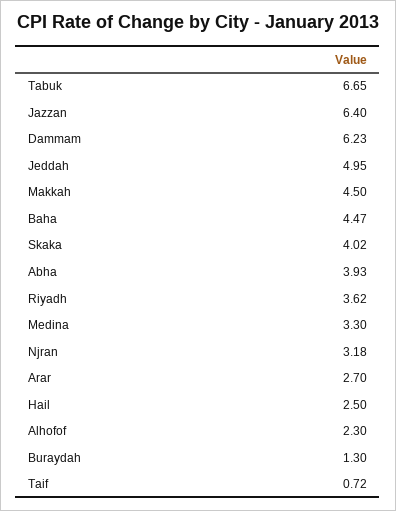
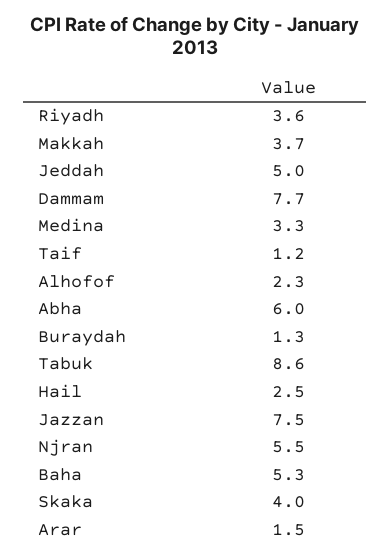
Tabuk: 6.65 -> 8.6
Jazzan: 6.4 -> 7.5
Dammam: 6.23 -> 7.7
Makkah: 4.5 -> 3.7
Baha: 4.47 -> 5.3
Abha: 3.93 -> 6
Njran: 3.18 -> 5.5
Arar: 2.7 -> 1.5
Taif: 0.72 -> 1.2

